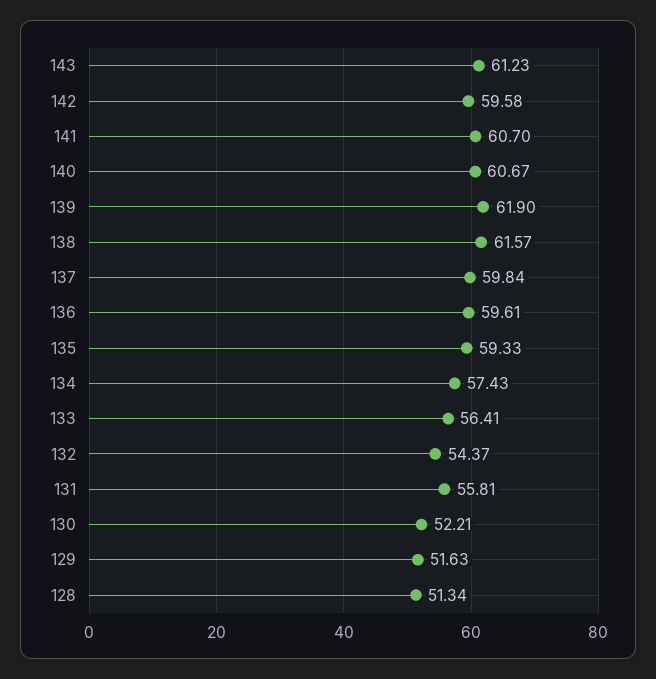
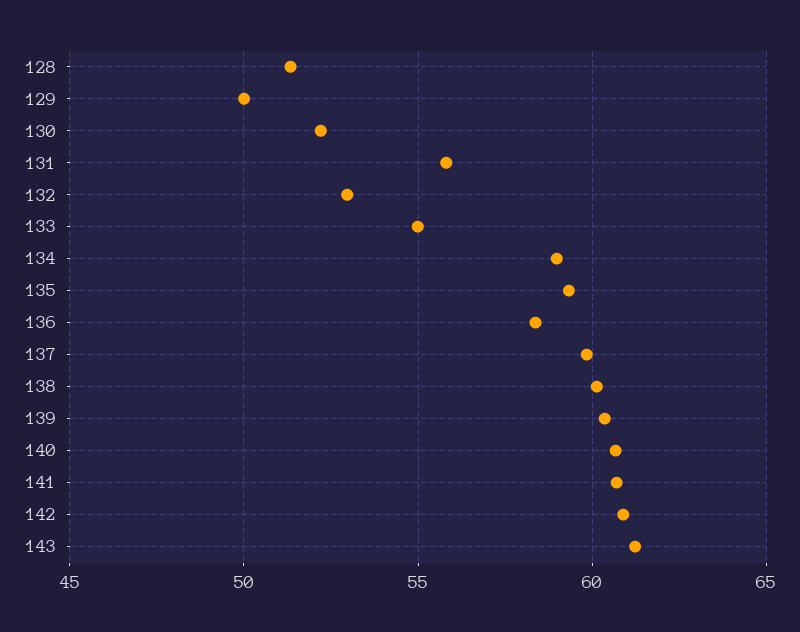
142: 59.58 -> 61
139: 61.9 -> 60.5
138: 61.57 -> 60
136: 59.61 -> 58.5
134: 57.43 -> 59
133: 56.41 -> 55
132: 54.37 -> 53
129: 51.63 -> 50

